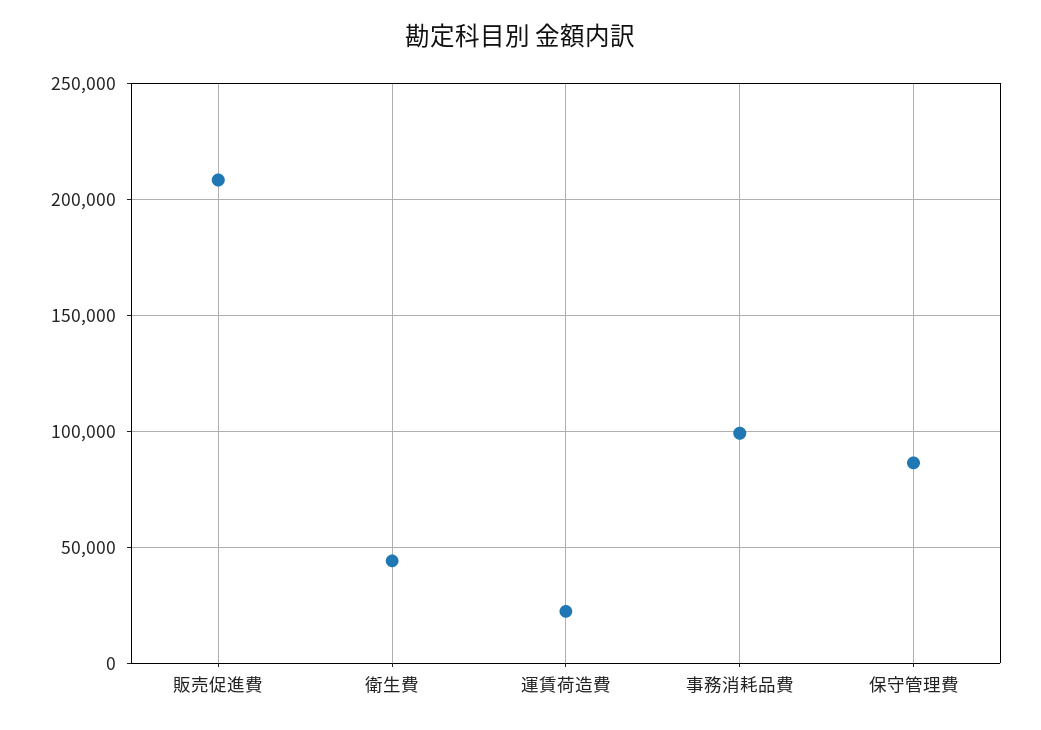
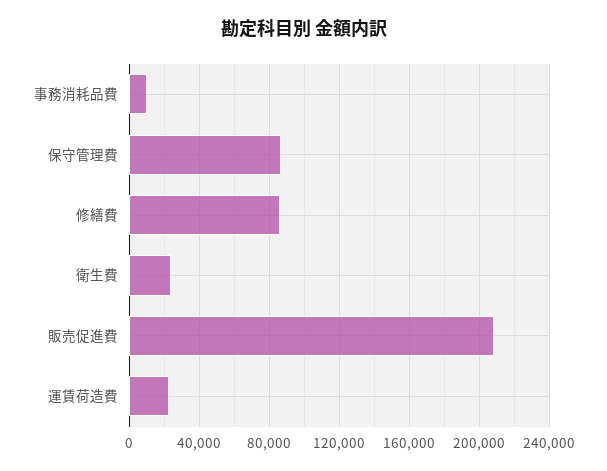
衛生費: 45000 -> 25000
事務消耗品費: 100000 -> 10000
修繕費: none -> 85000

